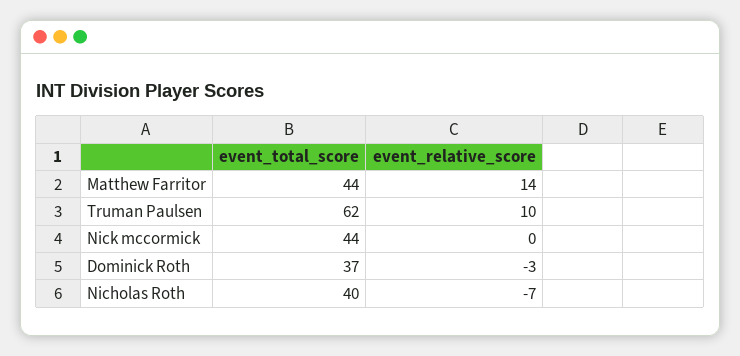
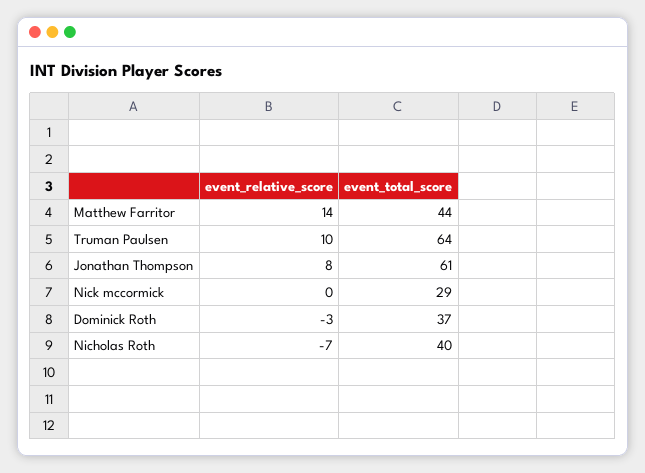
event_total_score, Truman Paulsen: 62 -> 64
event_total_score, Nick mccormick: 44 -> 29
event_relative_score, Jonathan Thompson: none -> 8
event_total_score, Jonathan Thompson: none -> 61

